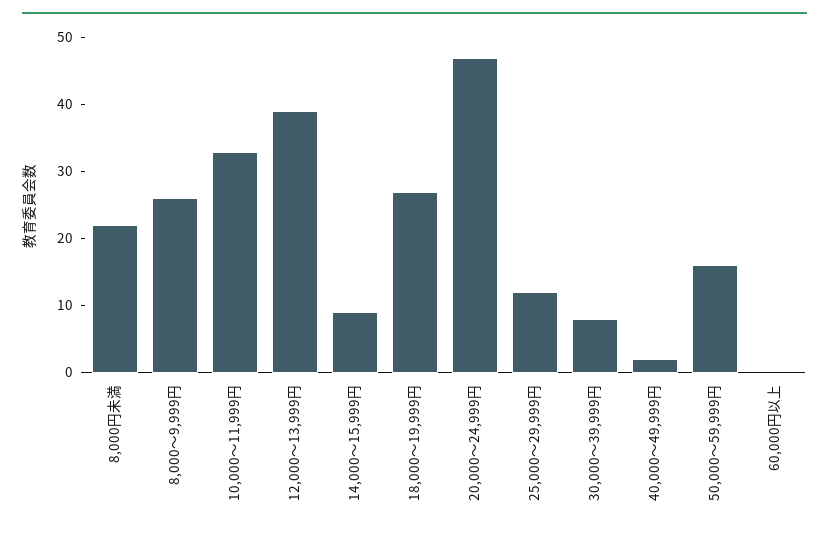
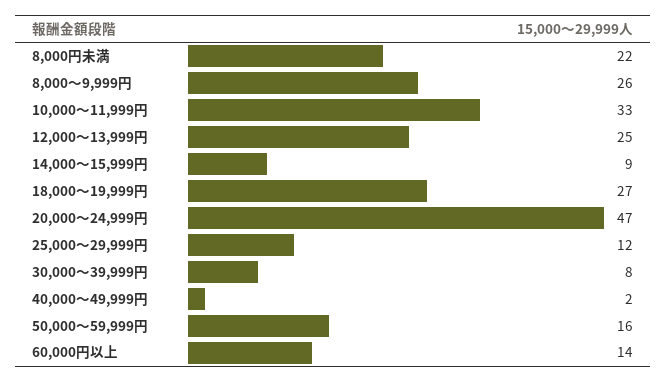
12,000～13,999円: 40 -> 25
60,000円以上: 0 -> 14

